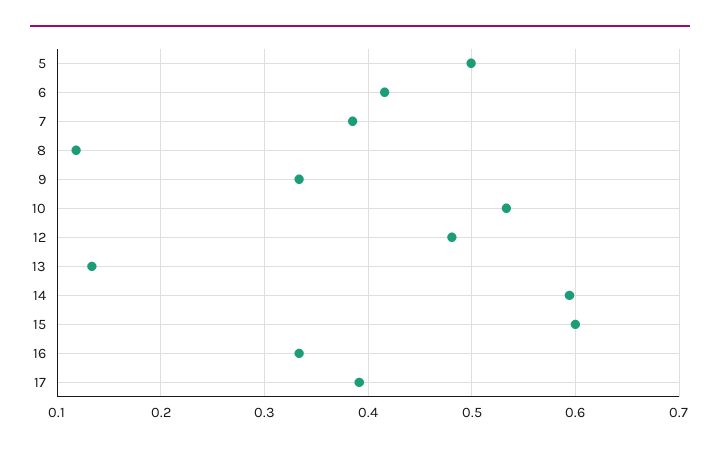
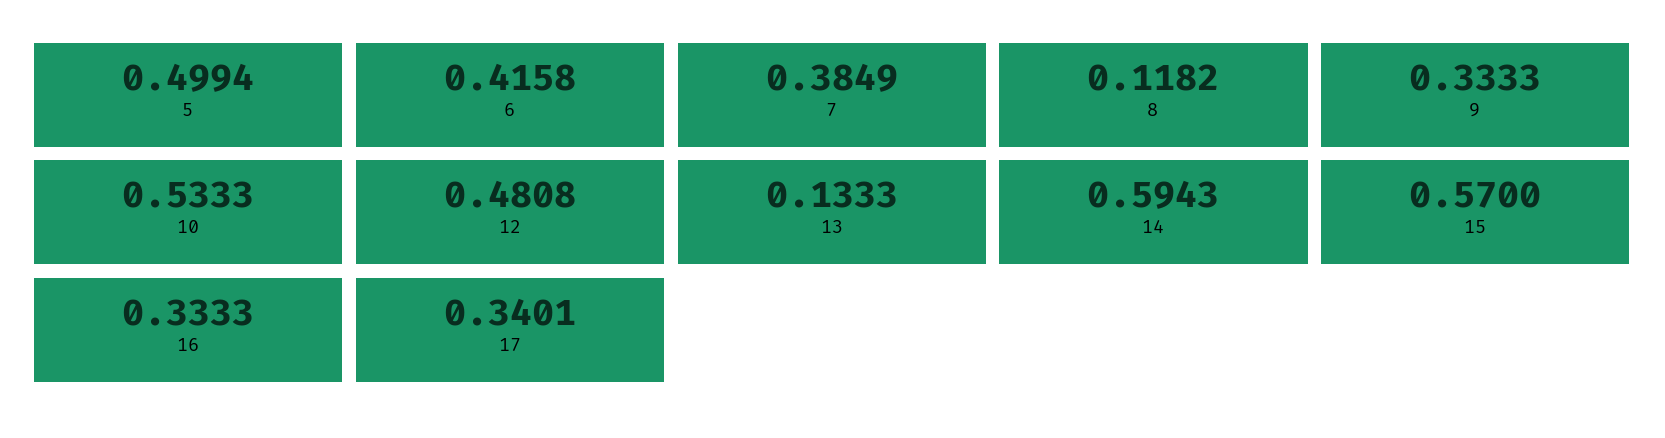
15: 0.6 -> 0.57
17: 0.39 -> 0.3401

